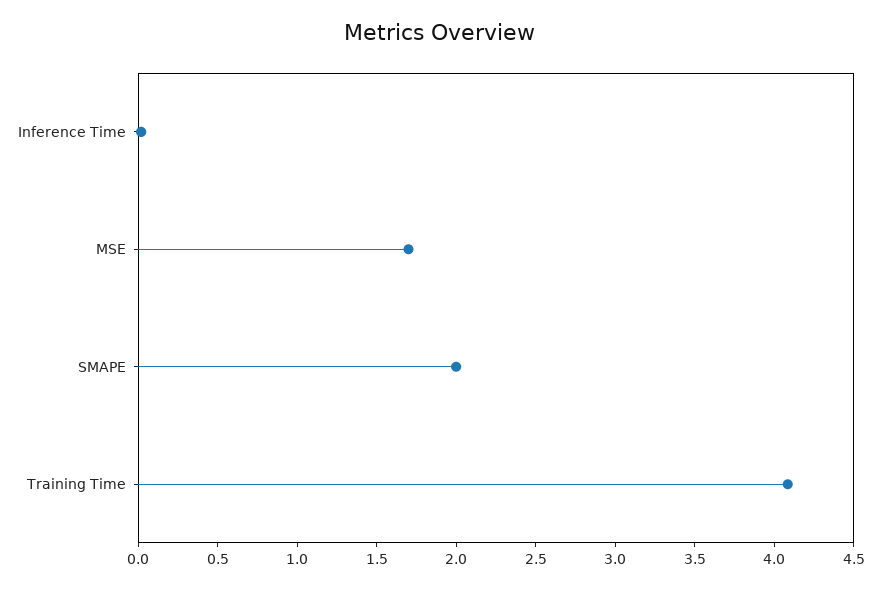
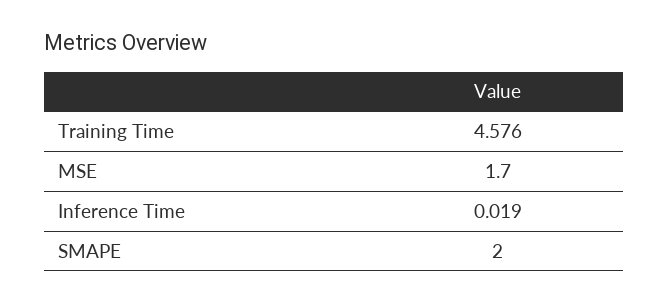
Training Time: 4.1 -> 4.576

